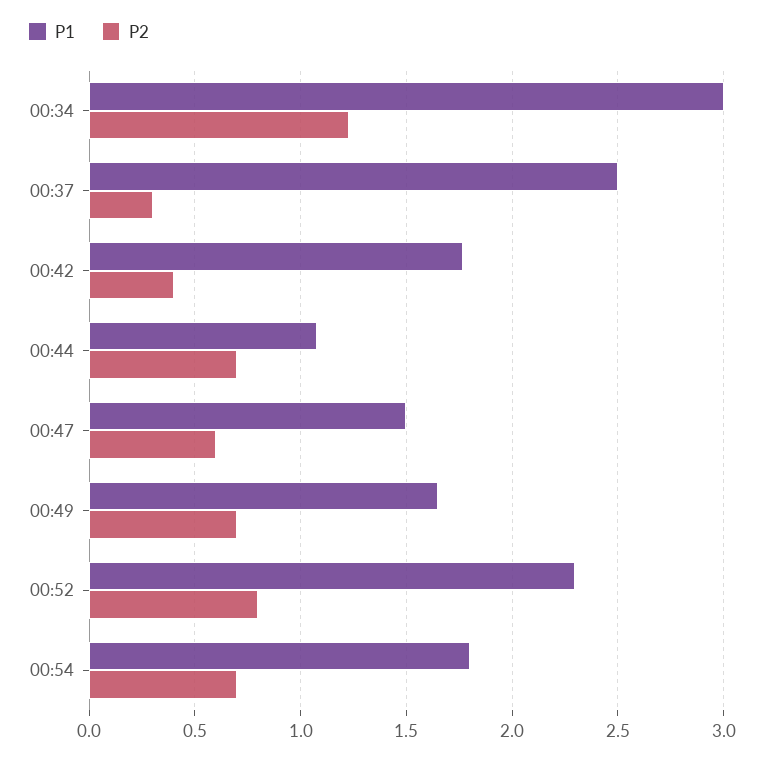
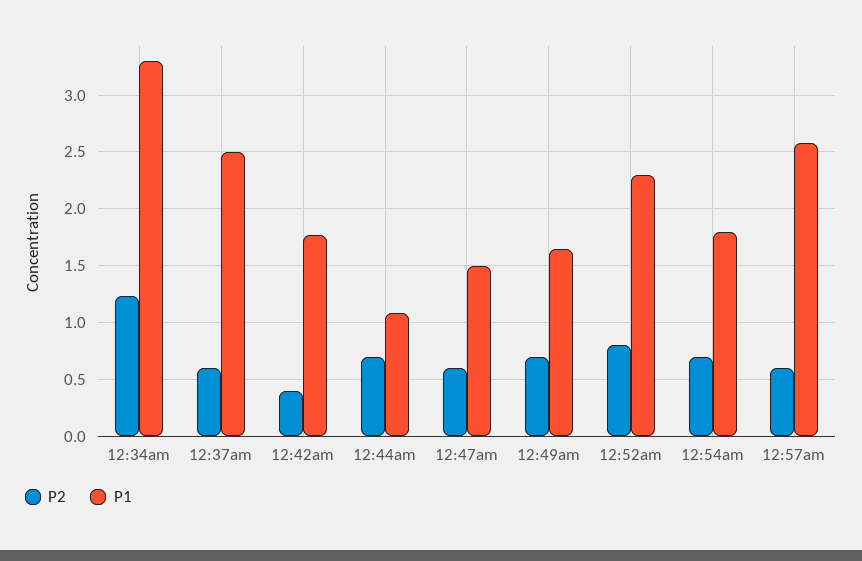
P1, 00:34: 3 -> 3.3
P2, 00:37: 0.3 -> 0.6
P2, 12:57am: none -> 0.6
P1, 12:57am: none -> 2.6

